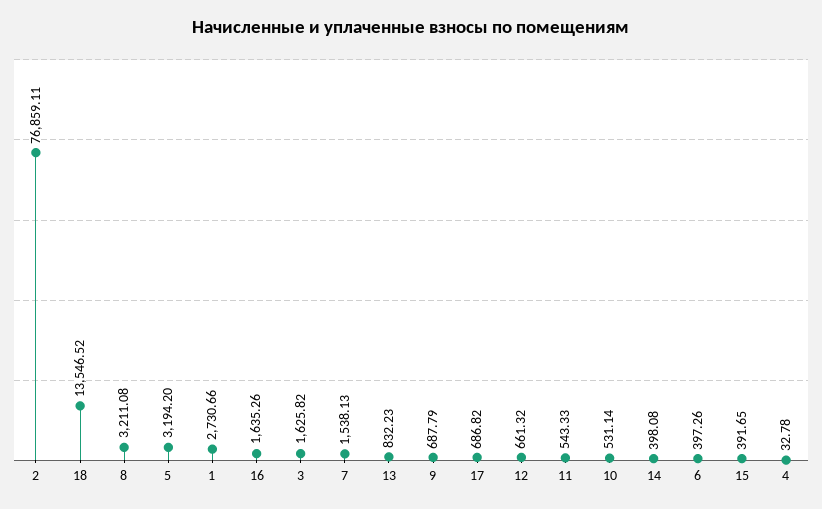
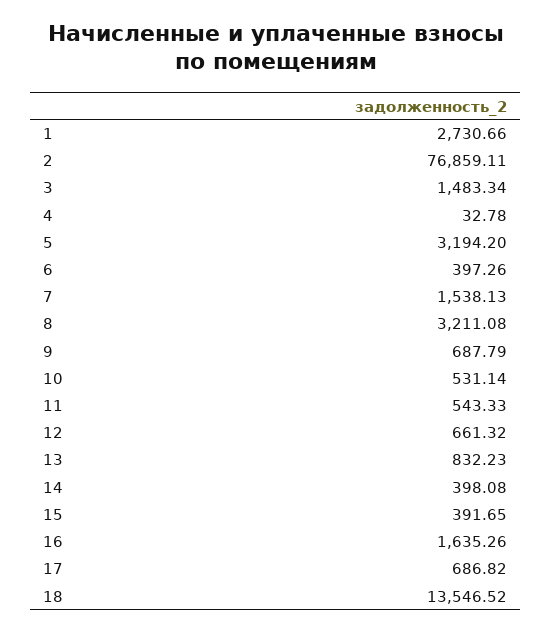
3: 1625.82 -> 1483.34

